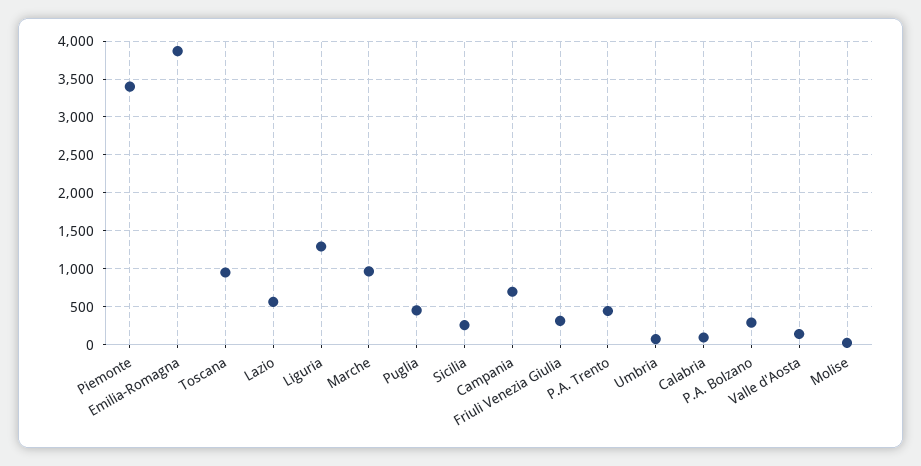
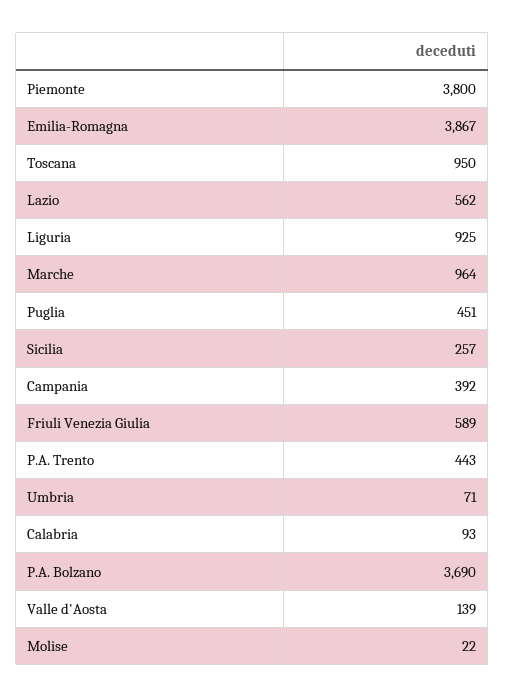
Piemonte: 3400 -> 3800
Liguria: 1300 -> 925
Campania: 700 -> 392
Friuli Venezia Giulia: 300 -> 589
P.A. Bolzano: 300 -> 3690

